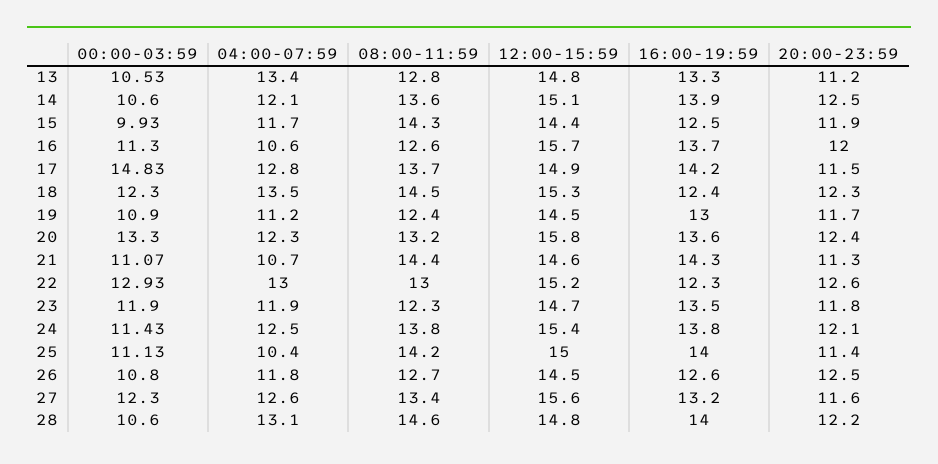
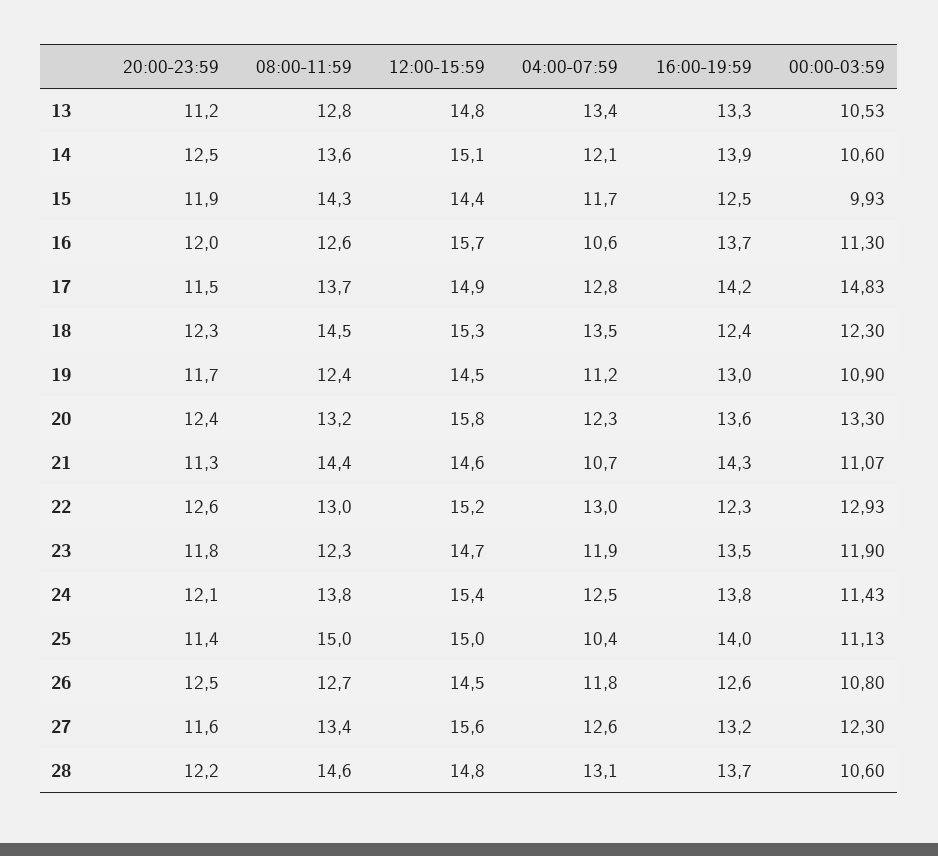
08:00-11:59, 25: 14.2 -> 15
16:00-19:59, 28: 14 -> 13.7

